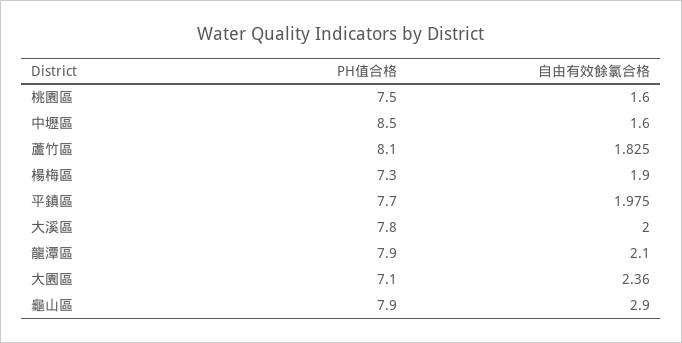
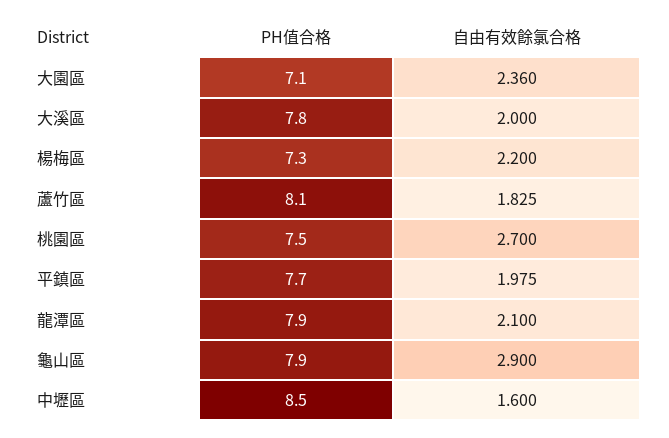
自由有效餘氯合格, 桃園區: 1.6 -> 2.7
自由有效餘氯合格, 楊梅區: 1.9 -> 2.2

